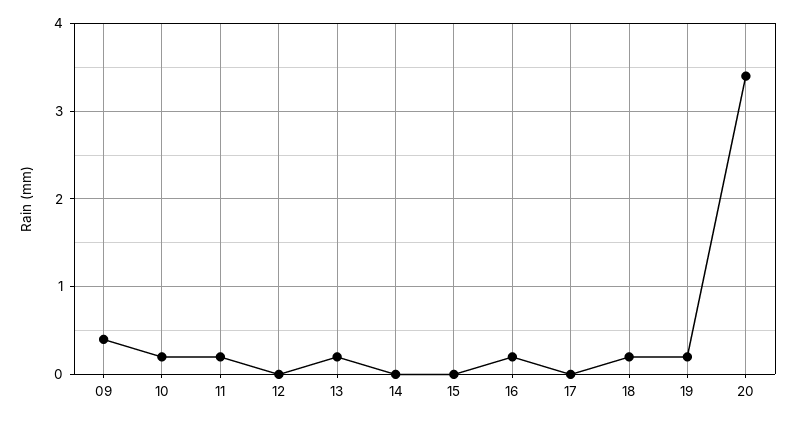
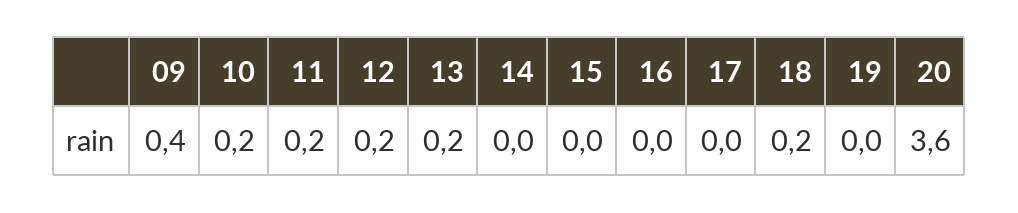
12: 0 -> 0.2
16: 0.2 -> 0
19: 0.2 -> 0
20: 3.4 -> 3.6

